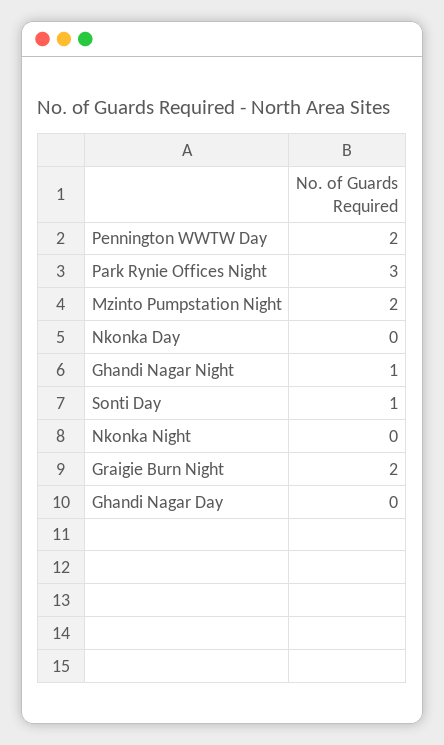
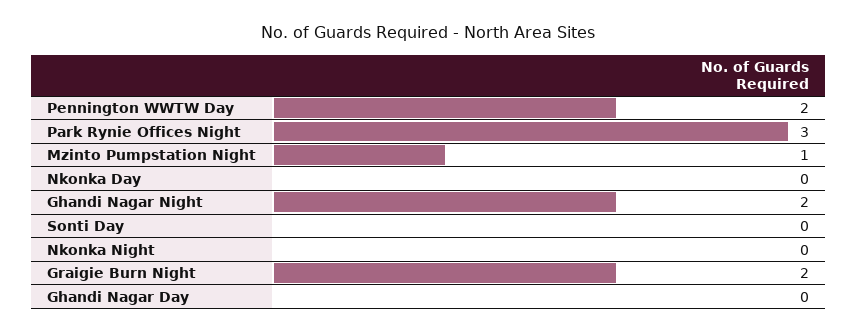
Mzinto Pumpstation Night: 2 -> 1
Ghandi Nagar Night: 1 -> 2
Sonti Day: 1 -> 0

